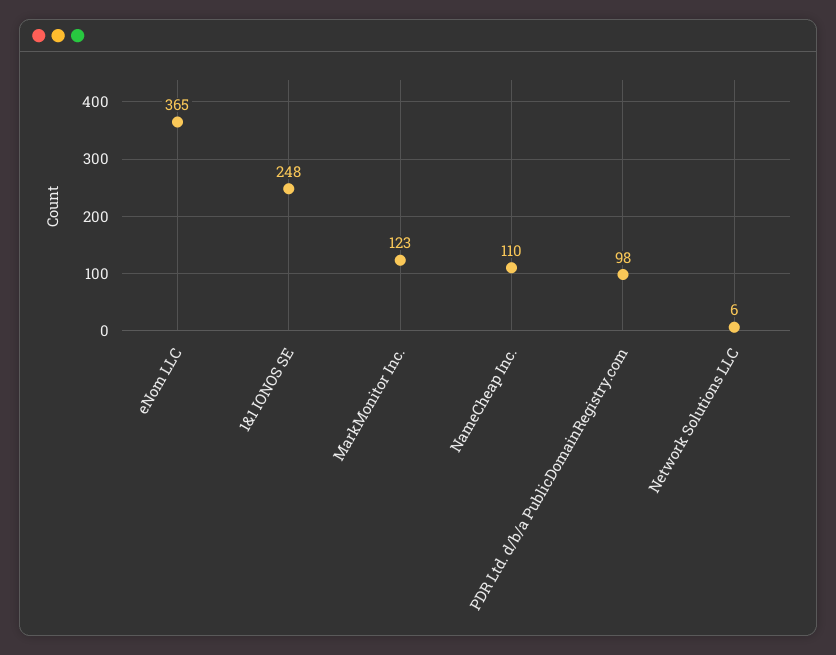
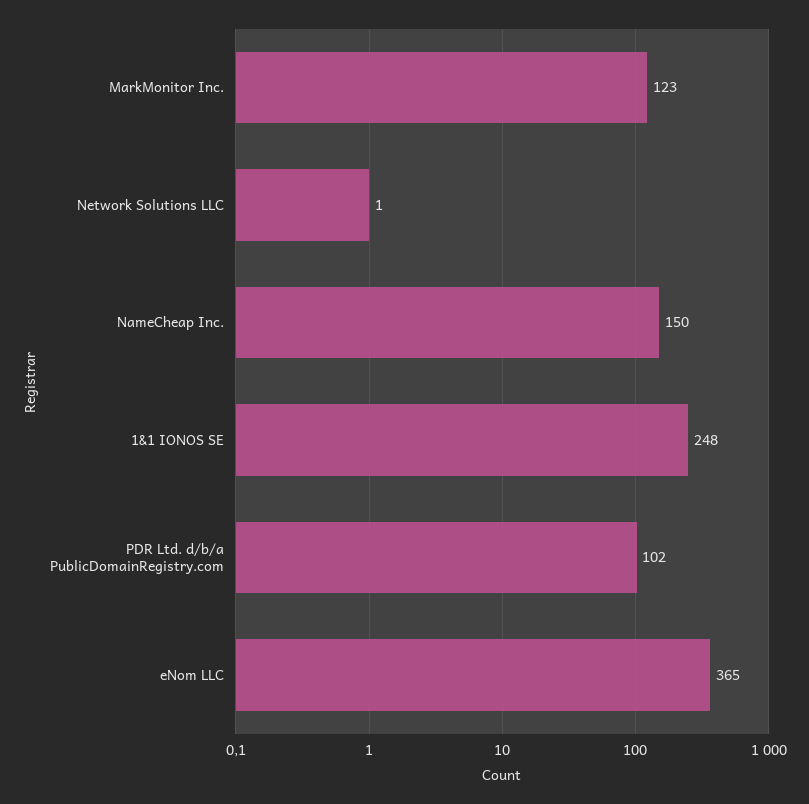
NameCheap Inc.: 110 -> 150
PDR Ltd. d/b/a PublicDomainRegistry.com: 98 -> 102
Network Solutions LLC: 6 -> 1

